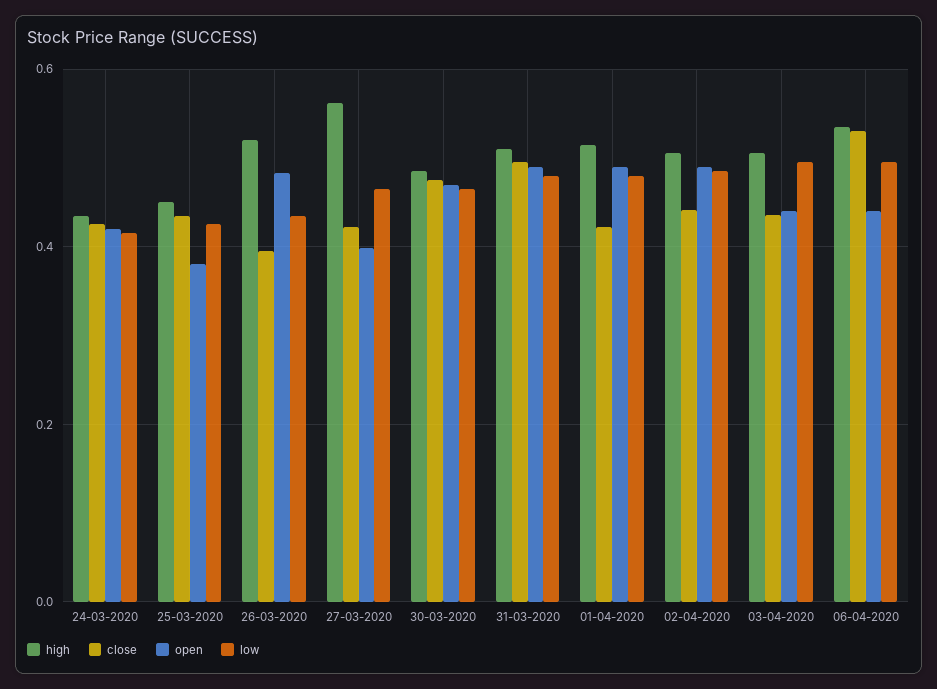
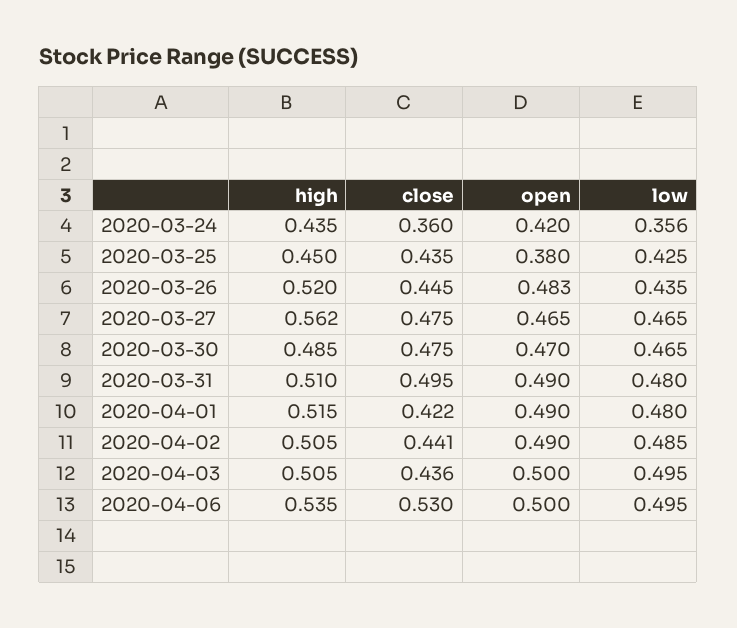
close, 24-03-2020: 0.42 -> 0.36
low, 24-03-2020: 0.42 -> 0.356
close, 26-03-2020: 0.4 -> 0.445
close, 27-03-2020: 0.42 -> 0.475
open, 27-03-2020: 0.4 -> 0.465
open, 03-04-2020: 0.44 -> 0.5
open, 06-04-2020: 0.44 -> 0.5

